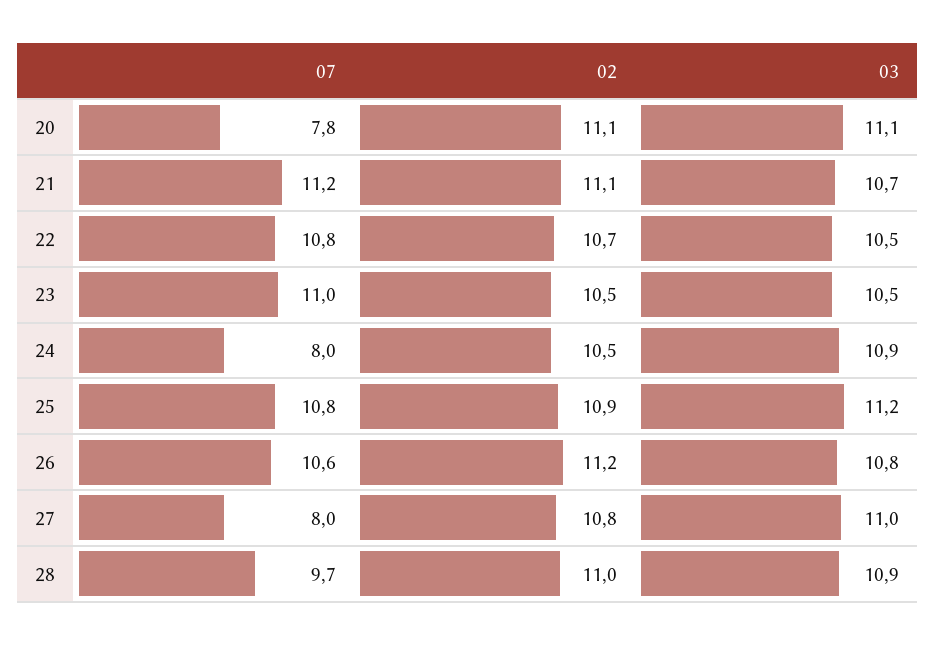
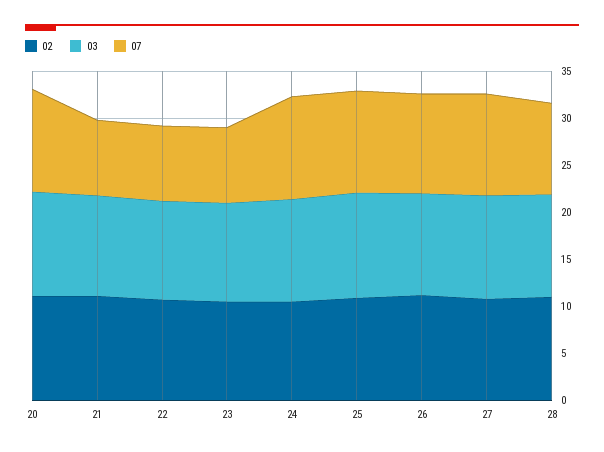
07, 20: 7.8 -> 11
07, 21: 11.2 -> 8
07, 22: 10.8 -> 8
07, 23: 11 -> 8
07, 24: 8 -> 11
07, 27: 8 -> 11

